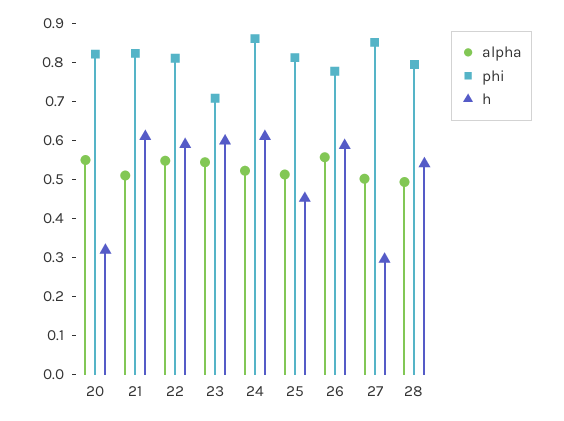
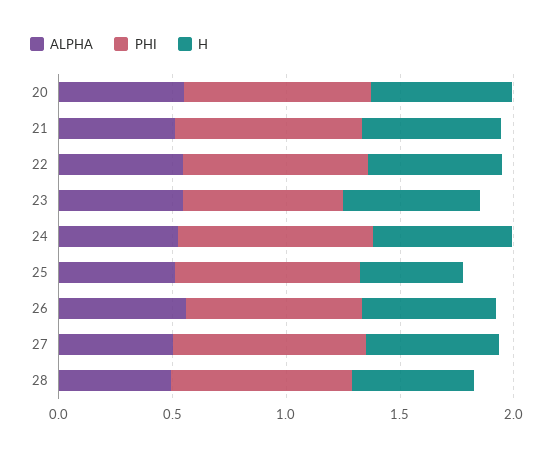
h, 20: 0.325 -> 0.6
h, 27: 0.3 -> 0.6

